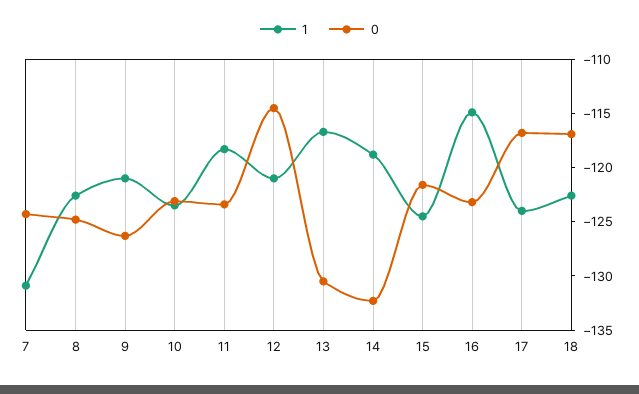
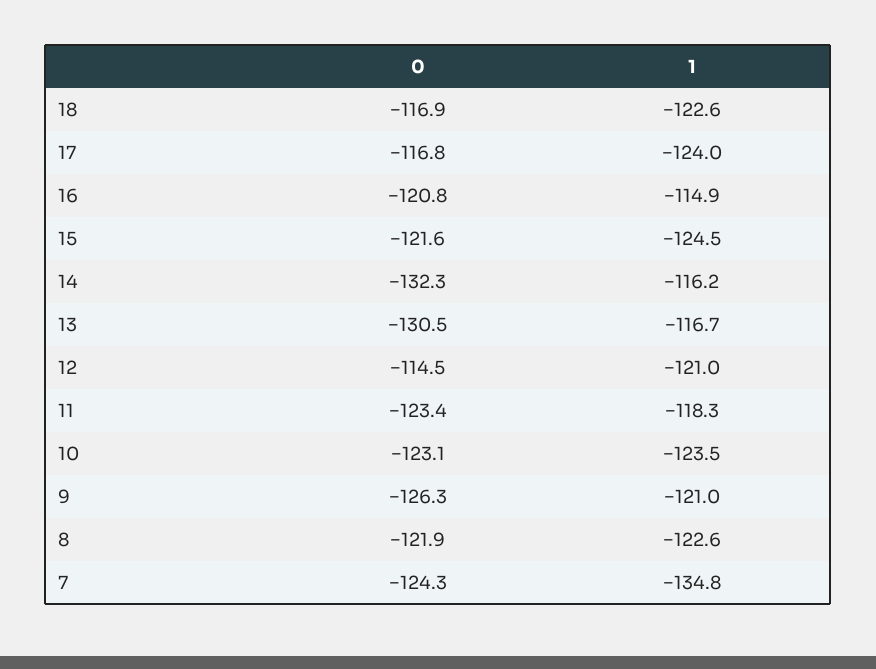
1, 7: -131 -> -134.8
0, 8: -125 -> -121.9
1, 14: -119 -> -116.2
0, 16: -123 -> -120.8

